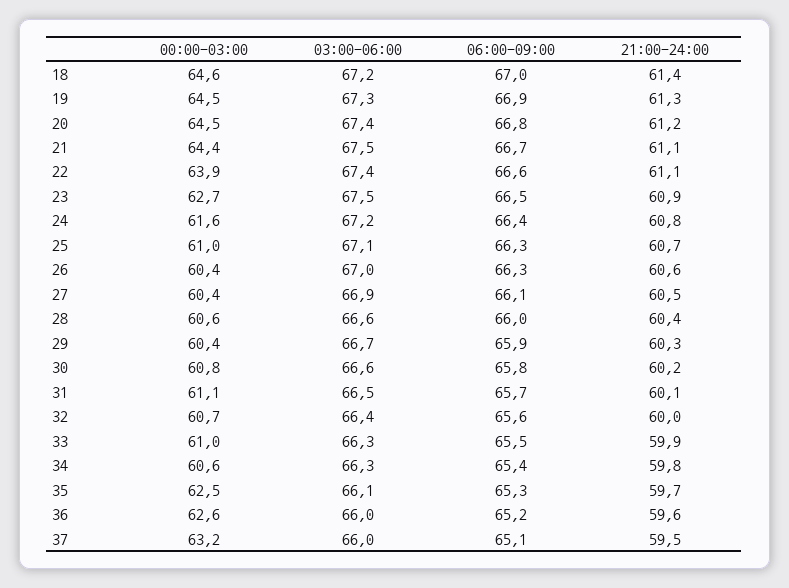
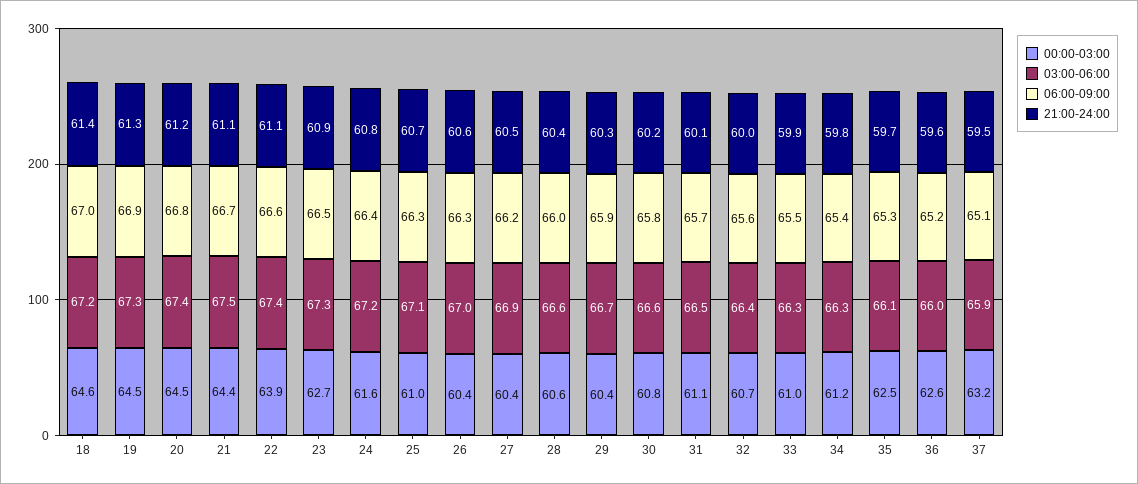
03:00-06:00, 23: 67.5 -> 67.3
06:00-09:00, 27: 66.1 -> 66.2
00:00-03:00, 34: 60.6 -> 61.2
03:00-06:00, 37: 66 -> 65.9

